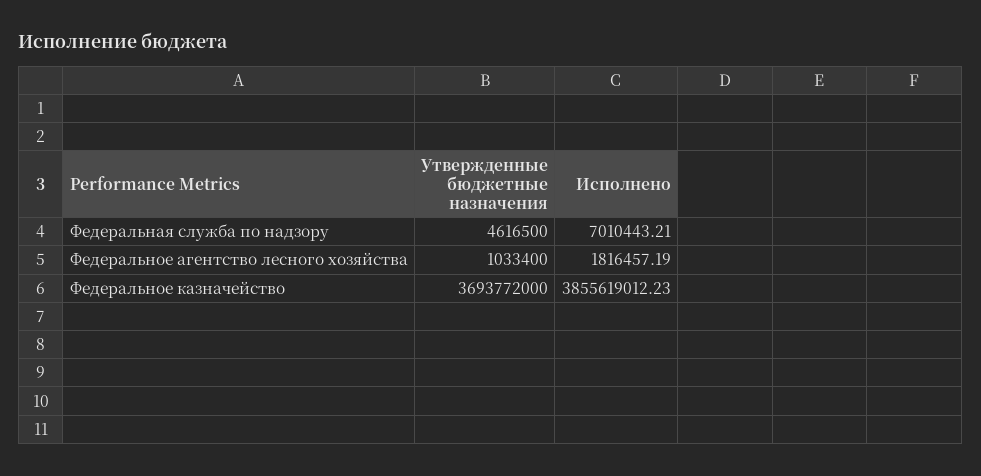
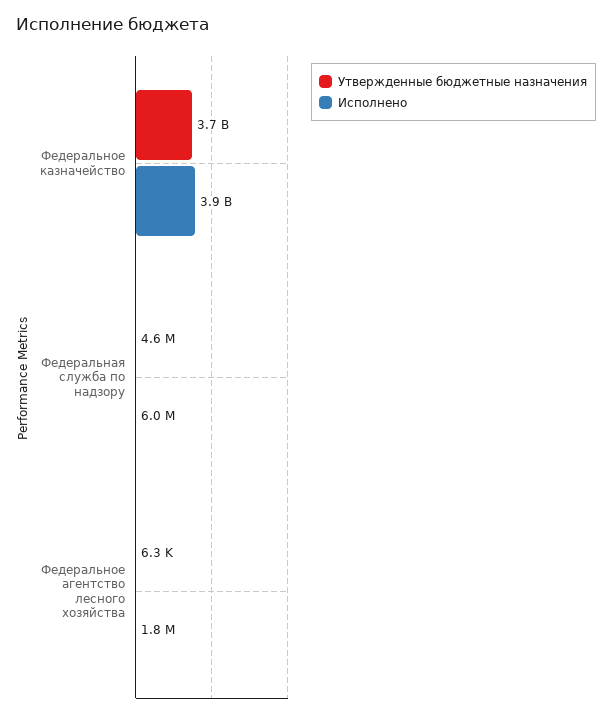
Исполнено, Федеральная служба по надзору: 7010443.21 -> 6000000
Утвержденные бюджетные назначения, Федеральное агентство лесного хозяйства: 1033400 -> 6300

